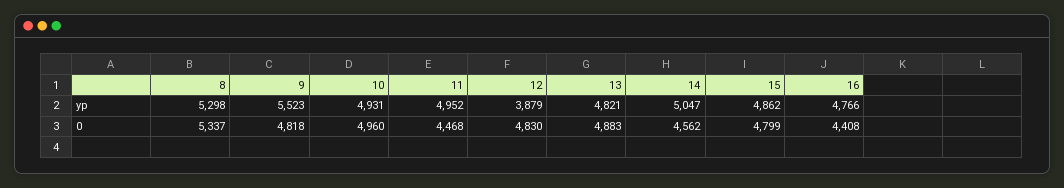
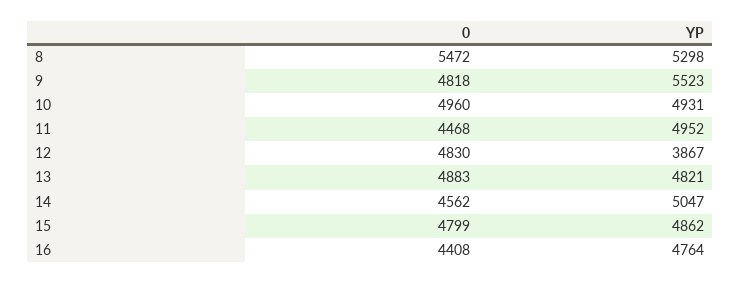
12, yp: 3879 -> 3867
16, yp: 4766 -> 4764
8, 0: 5337 -> 5472

